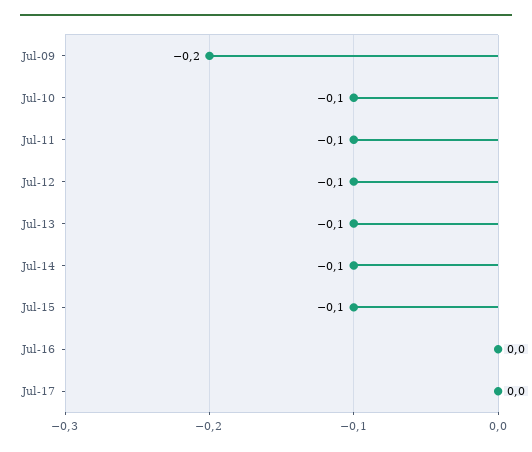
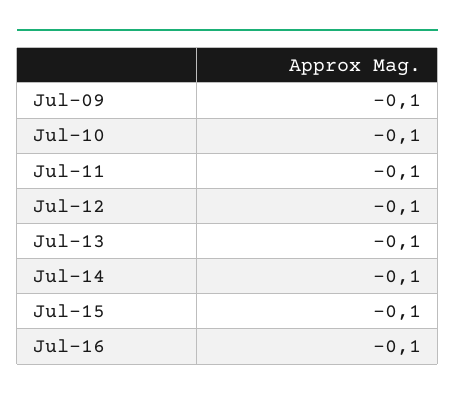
Jul-09: -0.2 -> -0.1
Jul-16: 0 -> -0.1
Jul-17: 0 -> none

